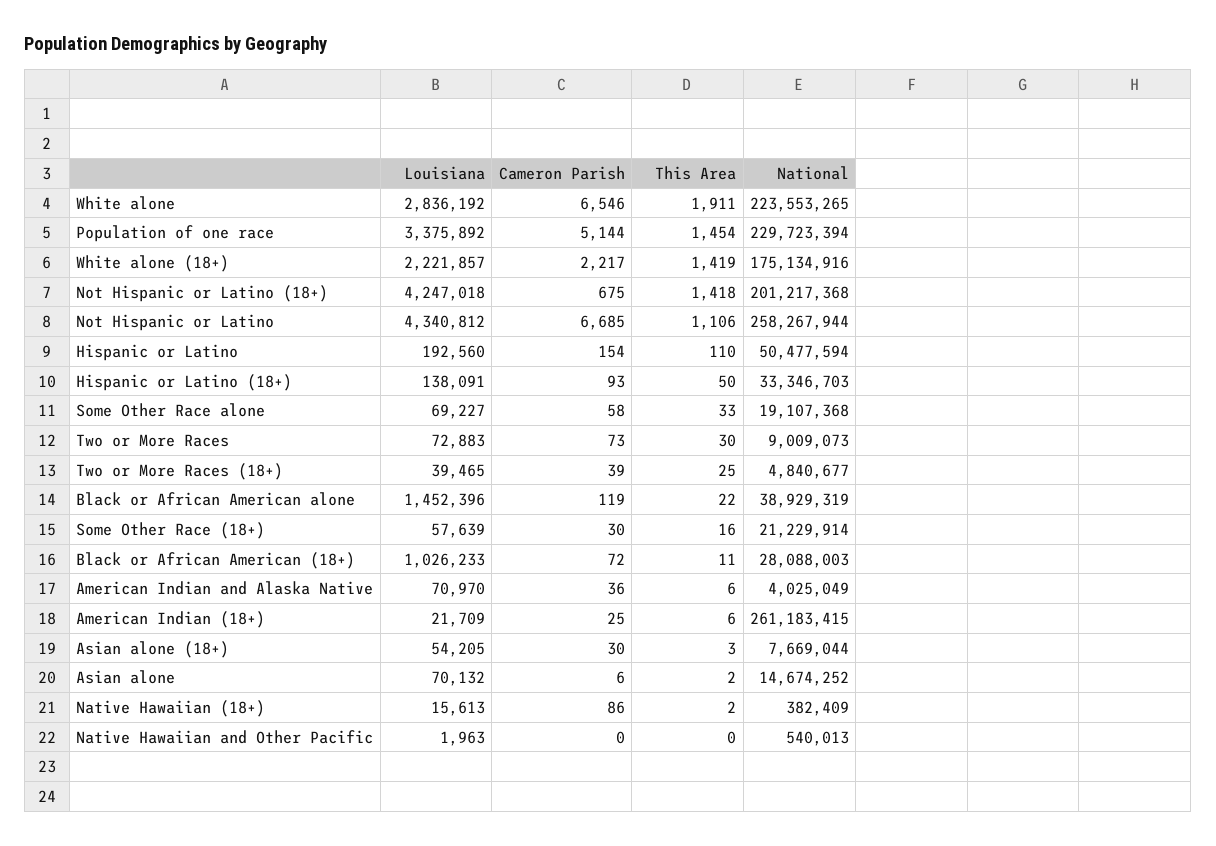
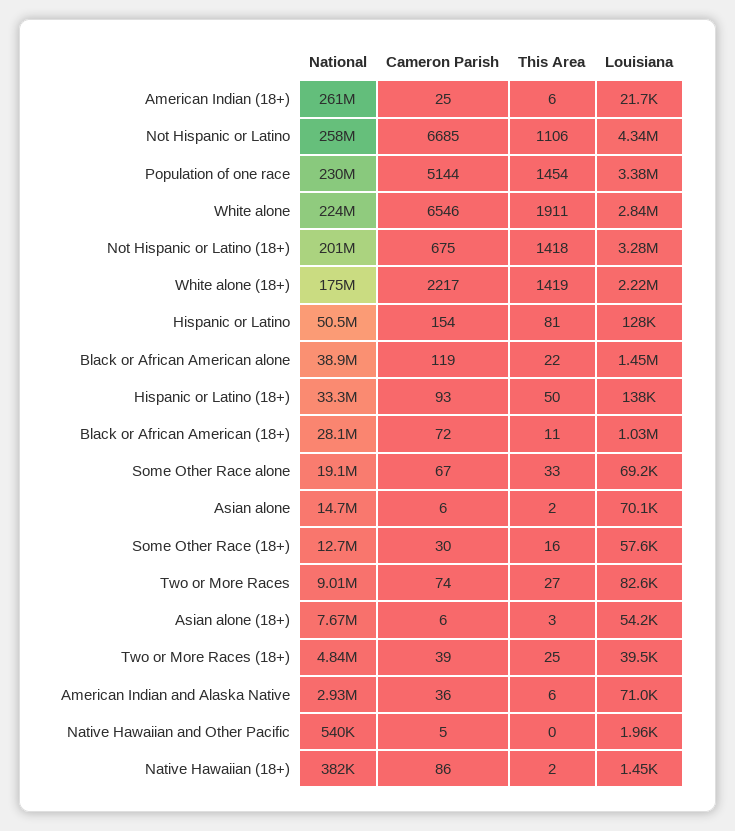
Louisiana, Not Hispanic or Latino (18+): 4247018 -> 3280000
Louisiana, Hispanic or Latino: 192560 -> 128000
This Area, Hispanic or Latino: 110 -> 81
Cameron Parish, Some Other Race alone: 58 -> 67
Louisiana, Two or More Races: 72883 -> 82600
Cameron Parish, Two or More Races: 73 -> 74
This Area, Two or More Races: 30 -> 27
National, Some Other Race (18+): 21229914 -> 12700000
National, American Indian and Alaska Native: 4025049 -> 2930000
Cameron Parish, Asian alone (18+): 30 -> 6
Louisiana, Native Hawaiian (18+): 15613 -> 1450
Cameron Parish, Native Hawaiian and Other Pacific: 0 -> 5

